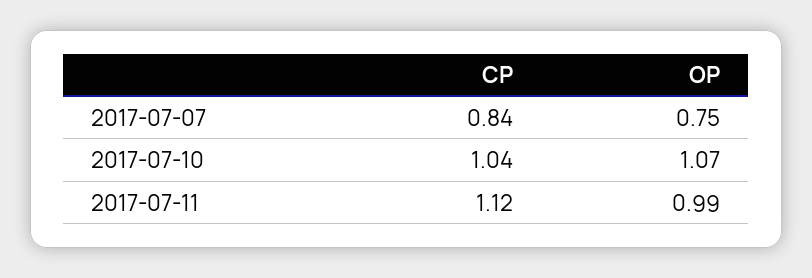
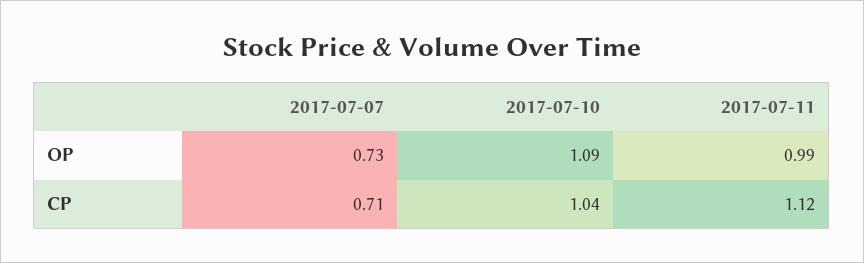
CP, 2017-07-07: 0.84 -> 0.71
OP, 2017-07-07: 0.75 -> 0.73
OP, 2017-07-10: 1.07 -> 1.09

